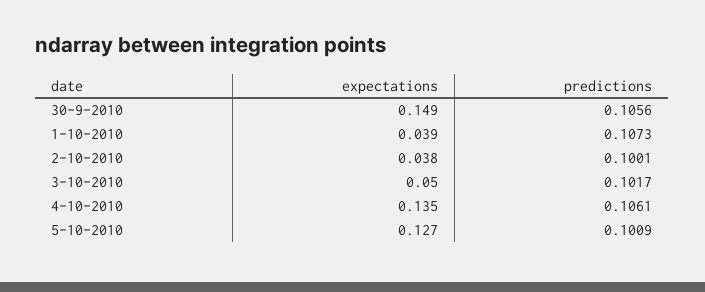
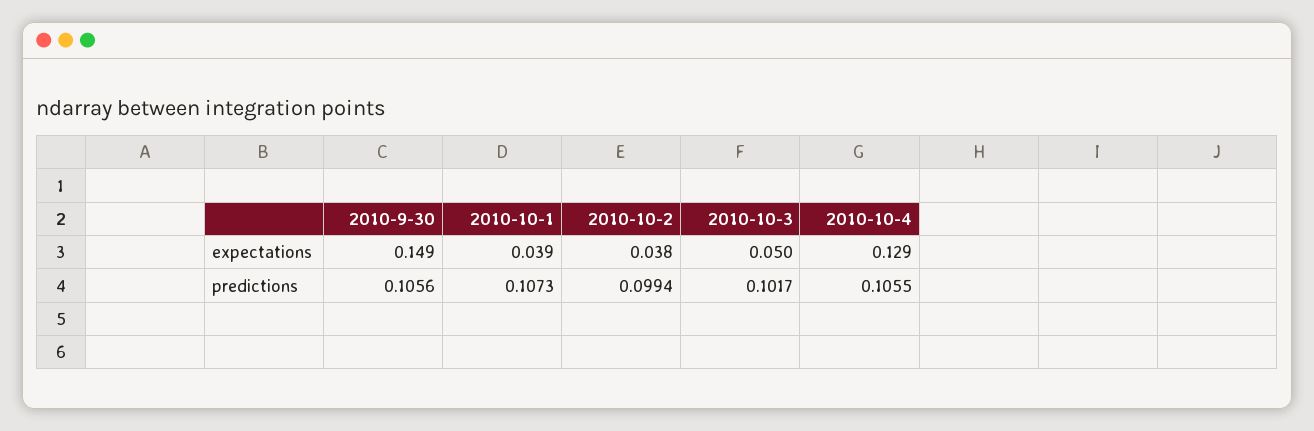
predictions, 2-10-2010: 0.1001 -> 0.0994
expectations, 4-10-2010: 0.135 -> 0.129
predictions, 4-10-2010: 0.1061 -> 0.1055
expectations, 5-10-2010: 0.127 -> none
predictions, 5-10-2010: 0.1009 -> none

